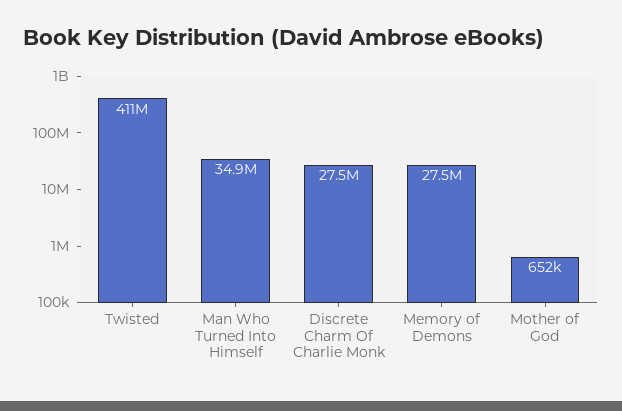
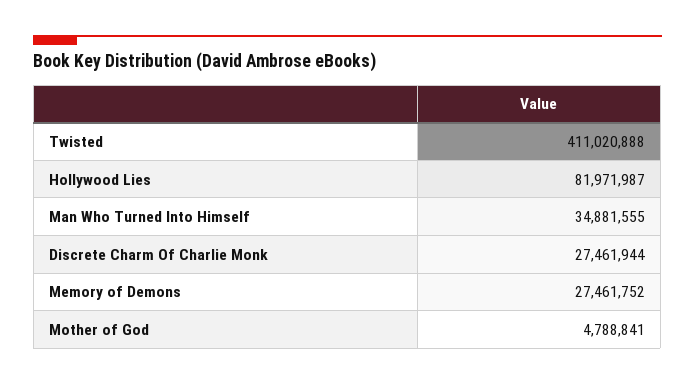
Mother of God: 652000 -> 4788841
Hollywood Lies: none -> 81971987

